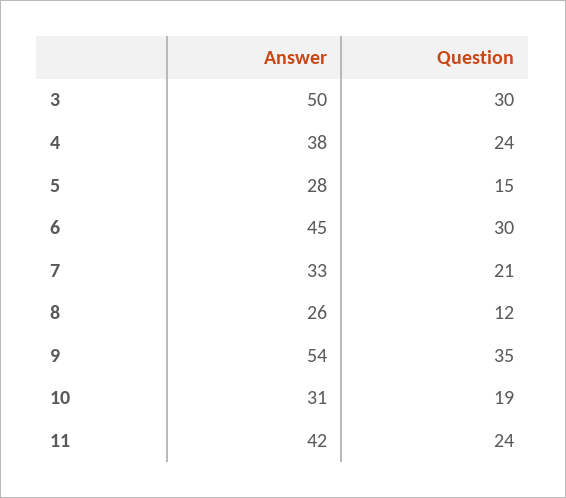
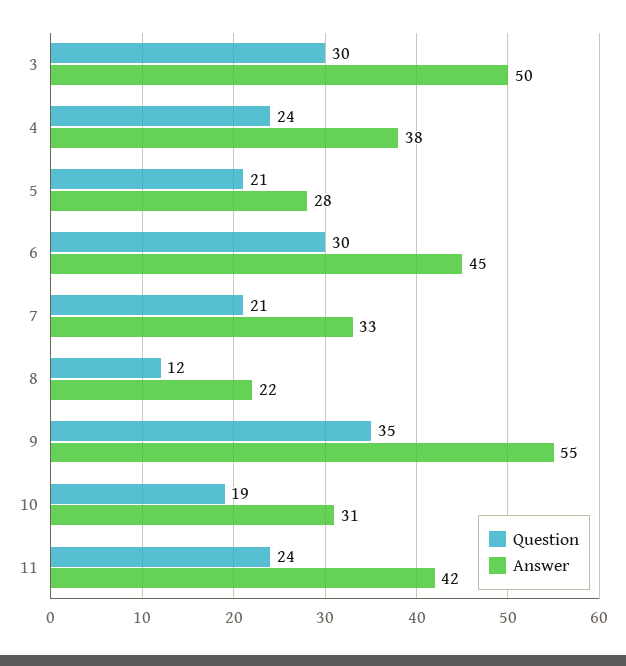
Question, 5: 15 -> 21
Answer, 8: 26 -> 22
Answer, 9: 54 -> 55

